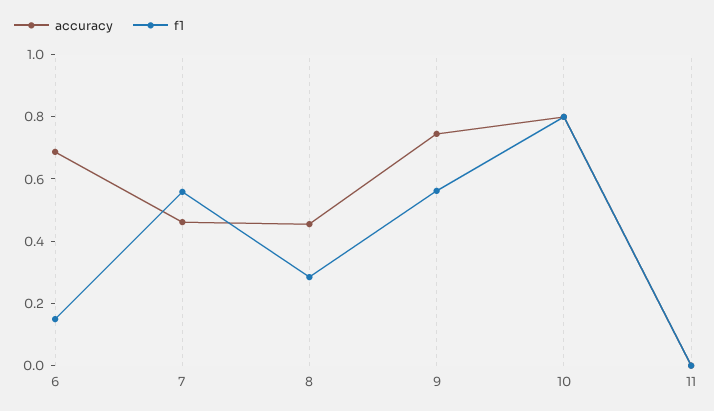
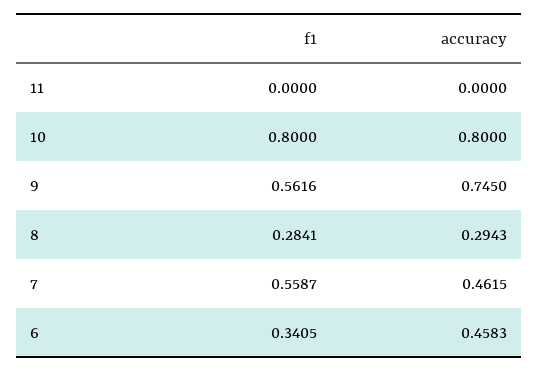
accuracy, 6: 0.7 -> 0.4583
f1, 6: 0.15 -> 0.3405
accuracy, 8: 0.45 -> 0.2943

